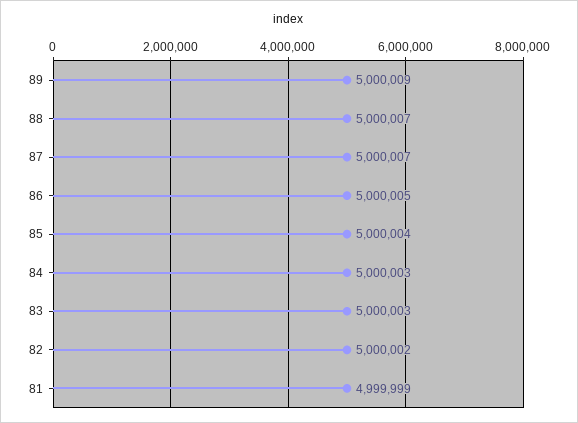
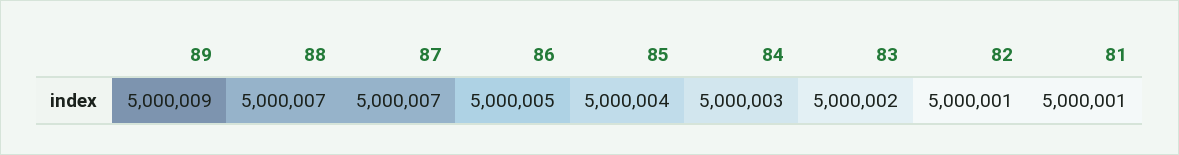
83: 5000003 -> 5000002
82: 5000002 -> 5000001
81: 4999999 -> 5000001

